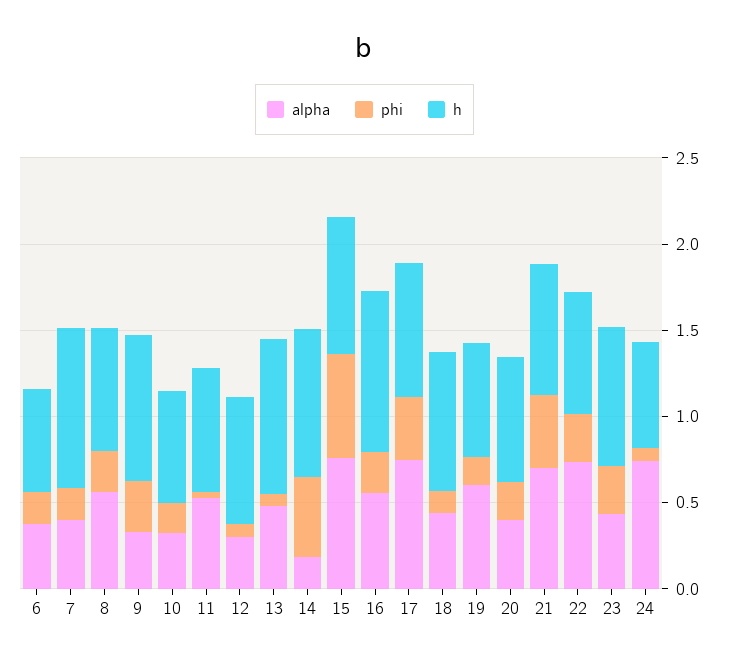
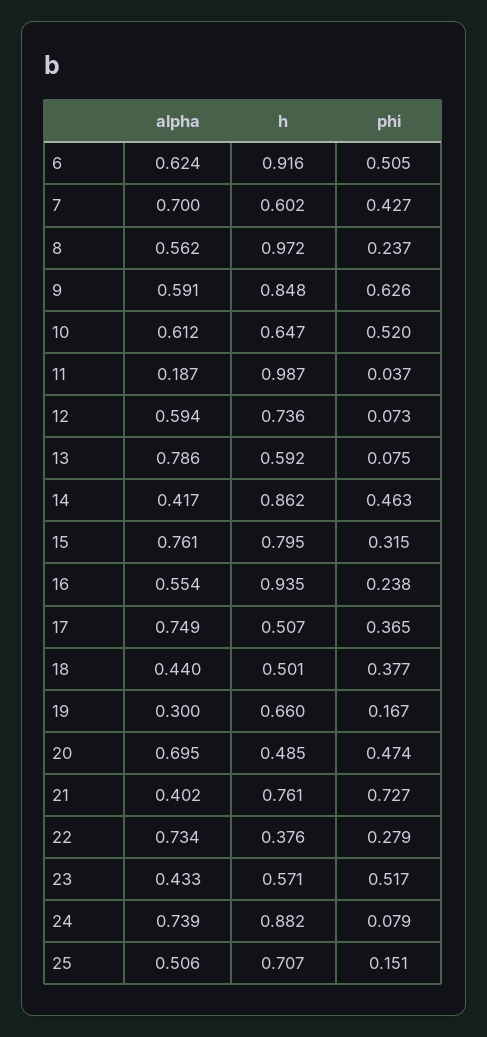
alpha, 6: 0.4 -> 0.624
phi, 6: 0.2 -> 0.505
h, 6: 0.6 -> 0.916
alpha, 7: 0.4 -> 0.7
phi, 7: 0.2 -> 0.427
h, 7: 0.9 -> 0.602
h, 8: 0.7 -> 0.972
alpha, 9: 0.3 -> 0.591
phi, 9: 0.3 -> 0.626
alpha, 10: 0.3 -> 0.612
phi, 10: 0.2 -> 0.52
alpha, 11: 0.5 -> 0.187
h, 11: 0.7 -> 0.987
alpha, 12: 0.3 -> 0.594
alpha, 13: 0.5 -> 0.786
h, 13: 0.9 -> 0.592
alpha, 14: 0.2 -> 0.417
phi, 15: 0.6 -> 0.315
h, 17: 0.8 -> 0.507
phi, 18: 0.1 -> 0.377
h, 18: 0.8 -> 0.501
alpha, 19: 0.6 -> 0.3
alpha, 20: 0.4 -> 0.695
phi, 20: 0.2 -> 0.474
h, 20: 0.7 -> 0.485
alpha, 21: 0.7 -> 0.402
phi, 21: 0.4 -> 0.727
h, 22: 0.7 -> 0.376
phi, 23: 0.3 -> 0.517
h, 23: 0.8 -> 0.571
h, 24: 0.6 -> 0.882
alpha, 25: none -> 0.506
h, 25: none -> 0.707
phi, 25: none -> 0.151

